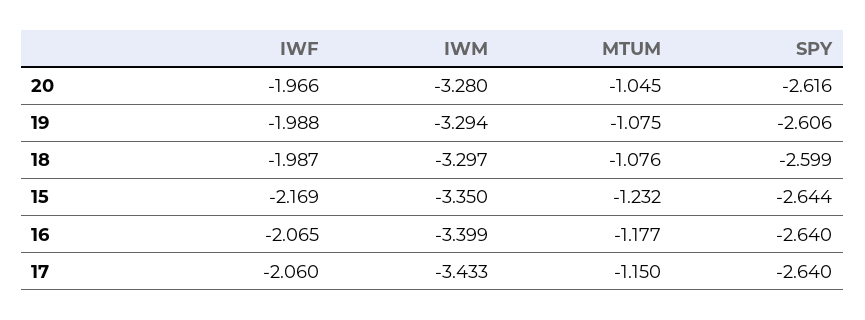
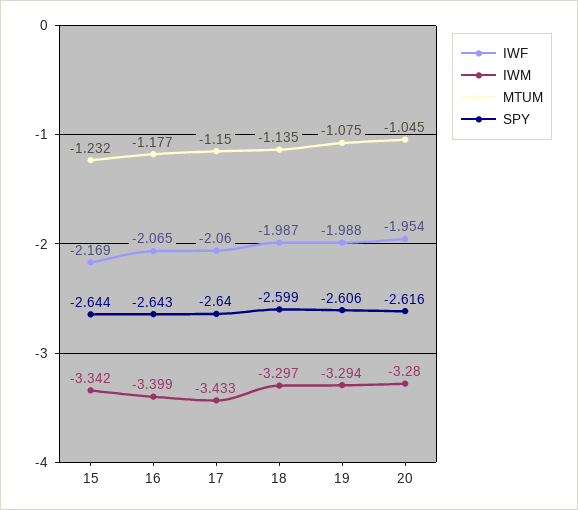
IWF, 20: -1.966 -> -1.954
MTUM, 18: -1.076 -> -1.135
IWM, 15: -3.35 -> -3.342
SPY, 16: -2.64 -> -2.643

